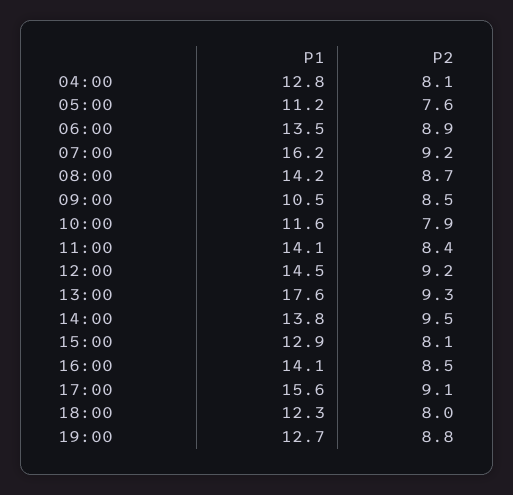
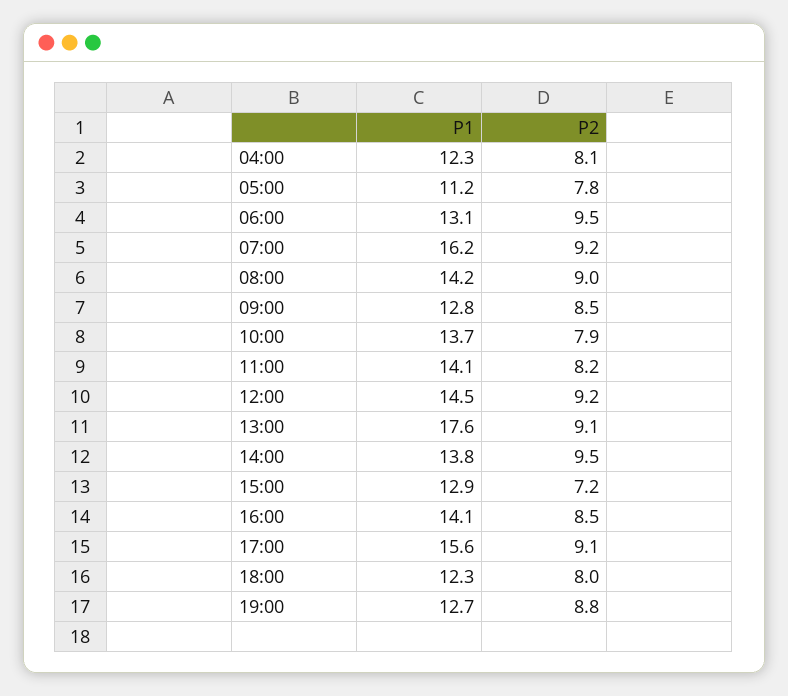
P1, 04:00: 12.8 -> 12.3
P2, 05:00: 7.6 -> 7.8
P1, 06:00: 13.5 -> 13.1
P2, 06:00: 8.9 -> 9.5
P2, 08:00: 8.7 -> 9
P1, 09:00: 10.5 -> 12.8
P1, 10:00: 11.6 -> 13.7
P2, 11:00: 8.4 -> 8.2
P2, 13:00: 9.3 -> 9.1
P2, 15:00: 8.1 -> 7.2

